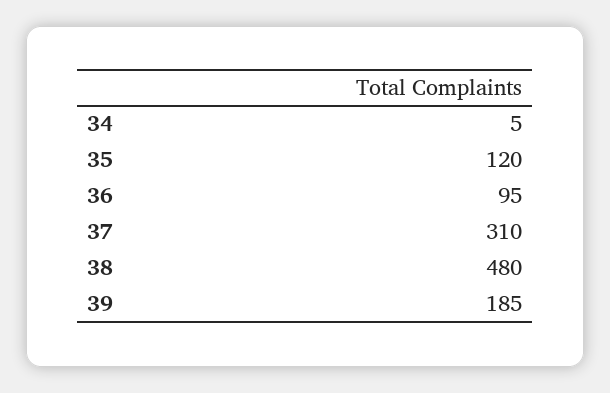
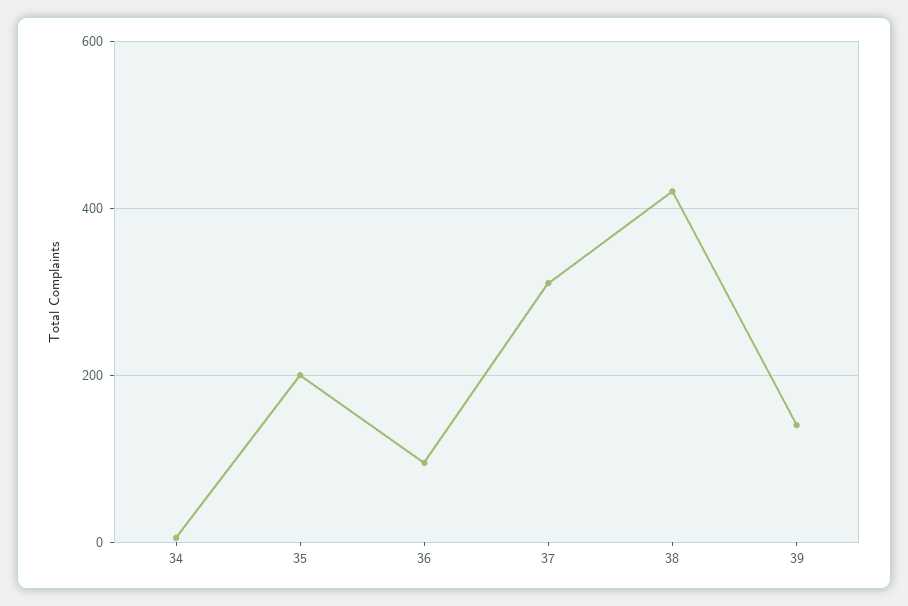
35: 120 -> 200
38: 480 -> 420
39: 185 -> 140

